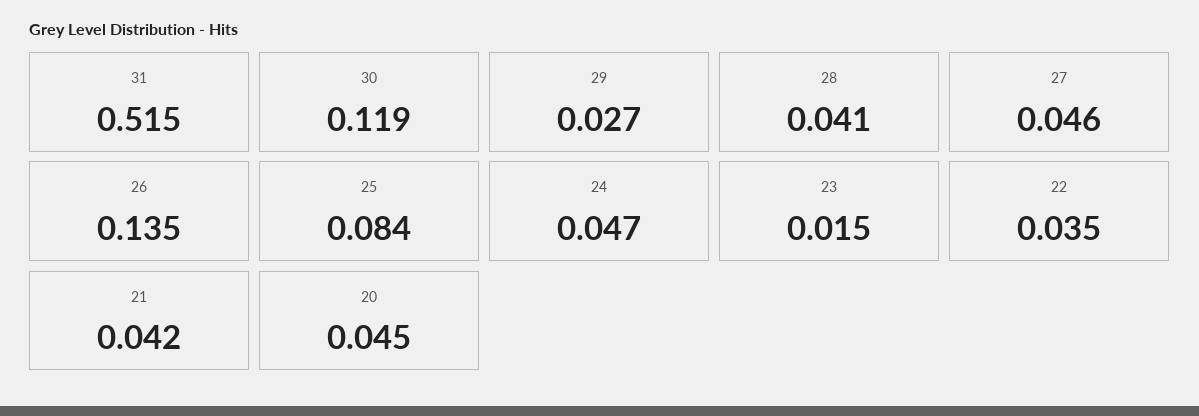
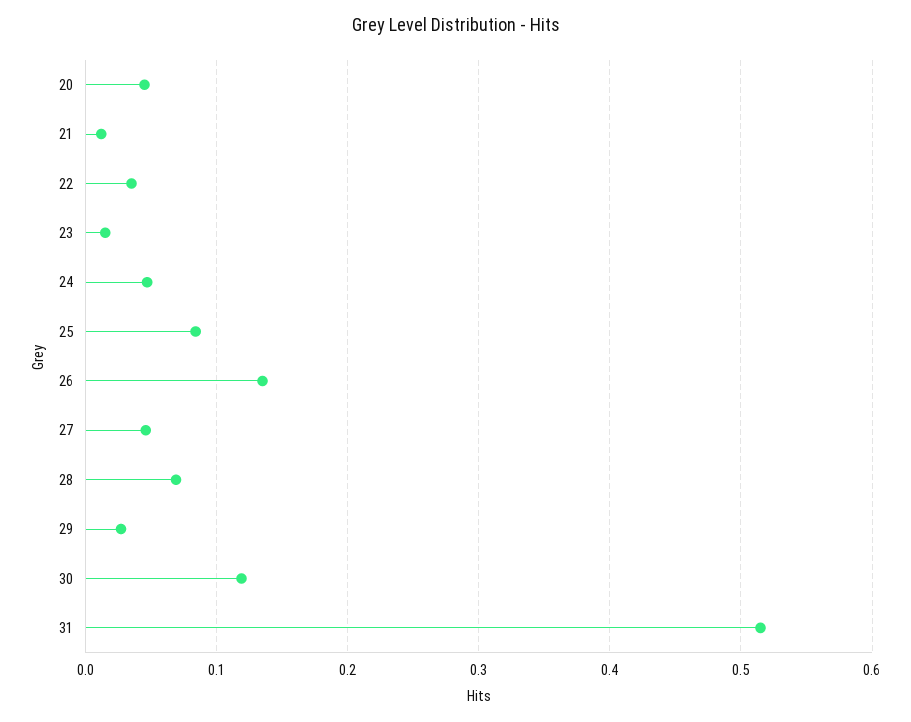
28: 0.041 -> 0.07
21: 0.042 -> 0.01

